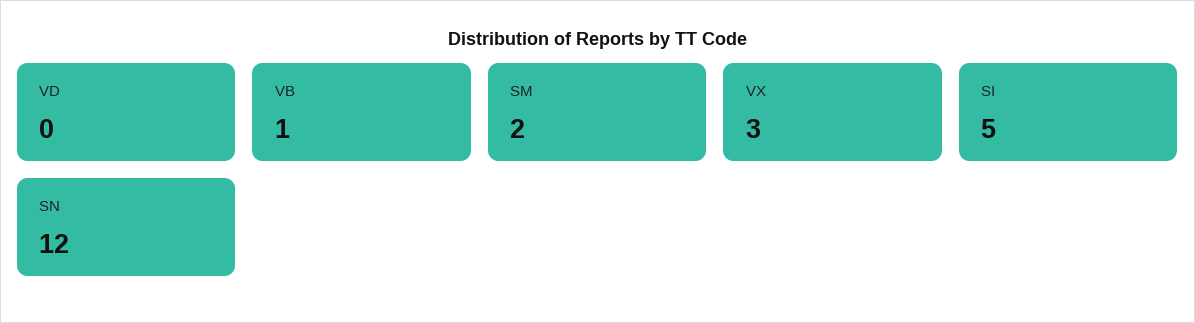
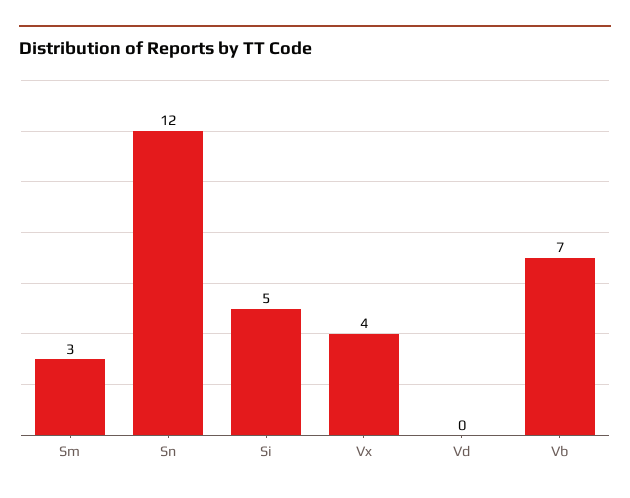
VB: 1 -> 7
SM: 2 -> 3
VX: 3 -> 4

